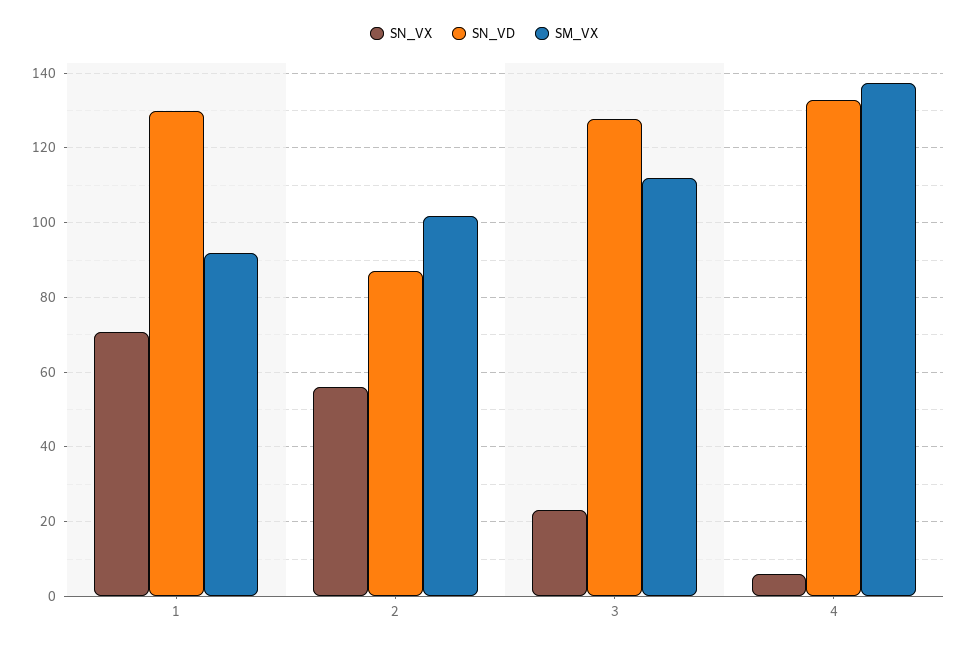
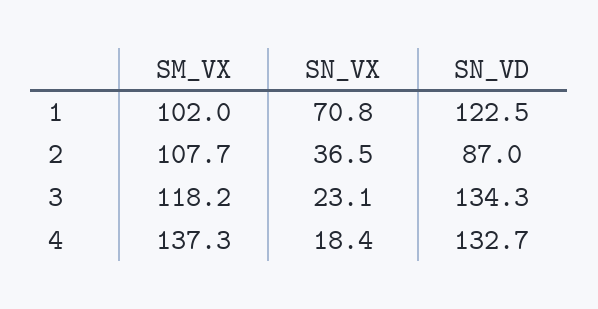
SN_VD, 1: 130 -> 122.5
SM_VX, 1: 92 -> 102
SN_VX, 2: 56 -> 36.5
SM_VX, 2: 102 -> 107.7
SN_VD, 3: 128 -> 134.3
SM_VX, 3: 112 -> 118.2
SN_VX, 4: 6 -> 18.4

